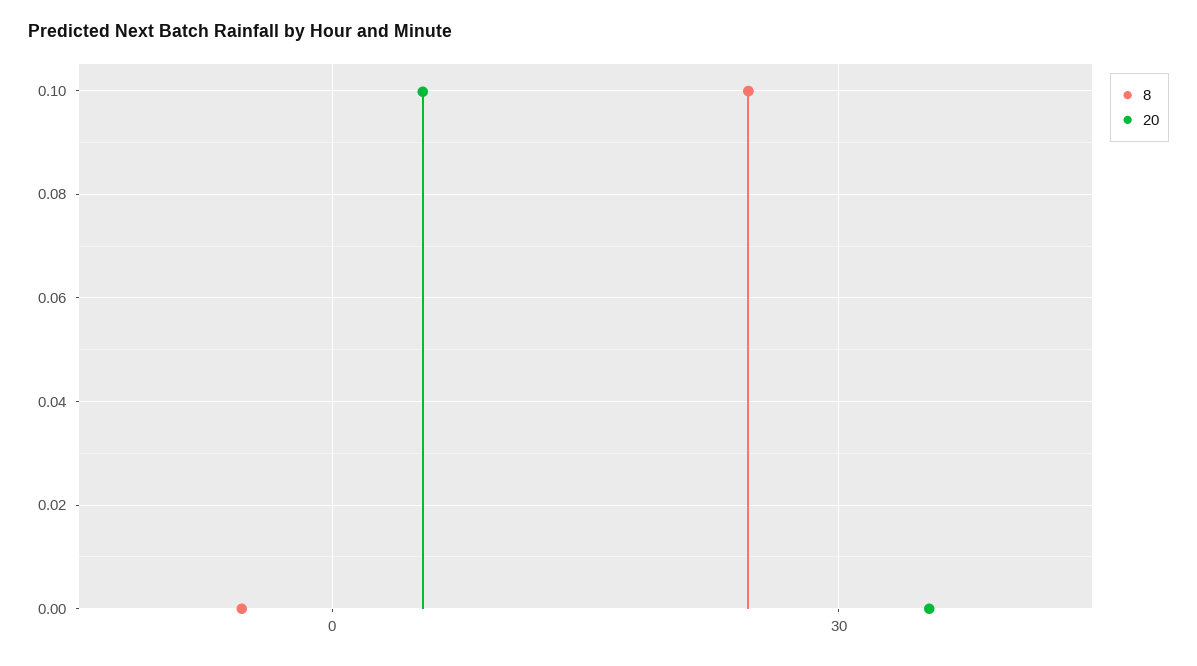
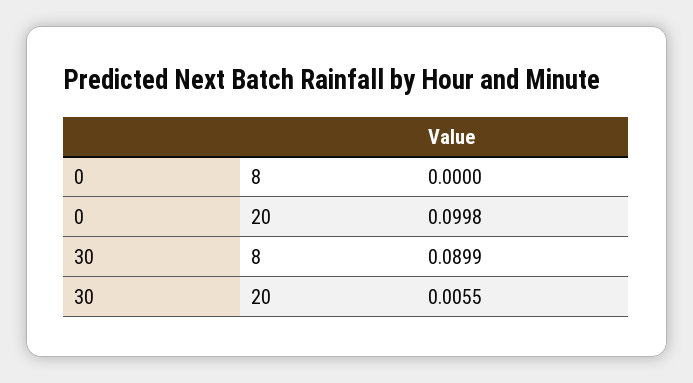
8, 30: 0.1 -> 0.0899
20, 30: 0 -> 0.0055

